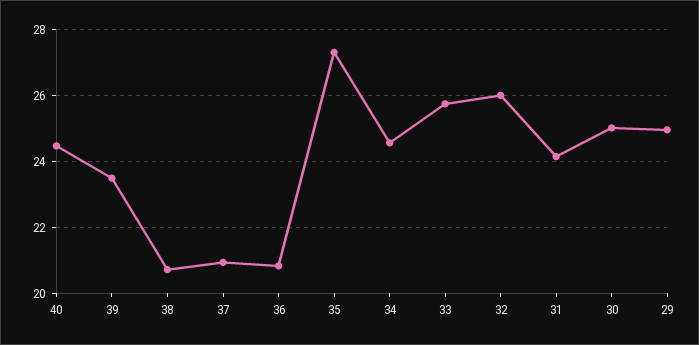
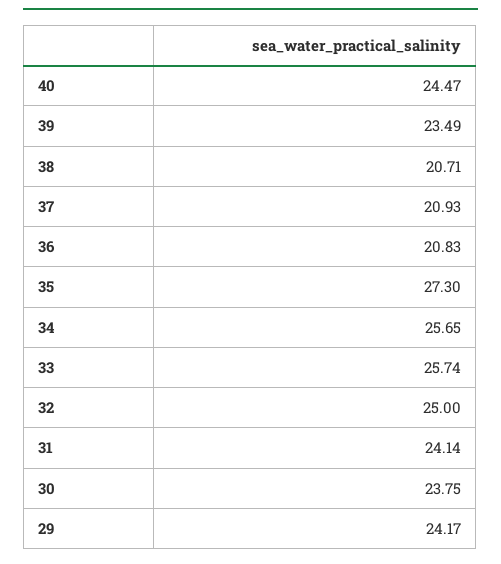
34: 24.6 -> 25.65
32: 26 -> 25
30: 25 -> 23.75
29: 25 -> 24.17

